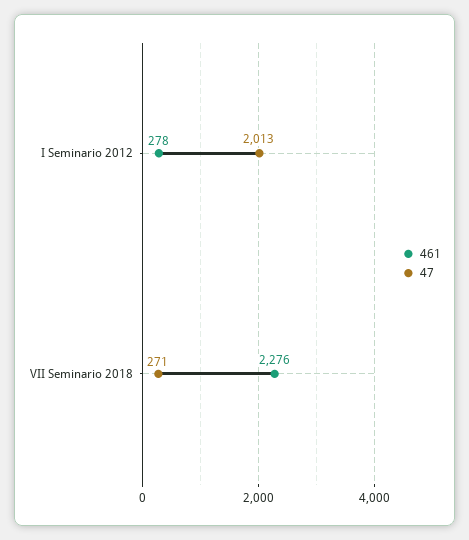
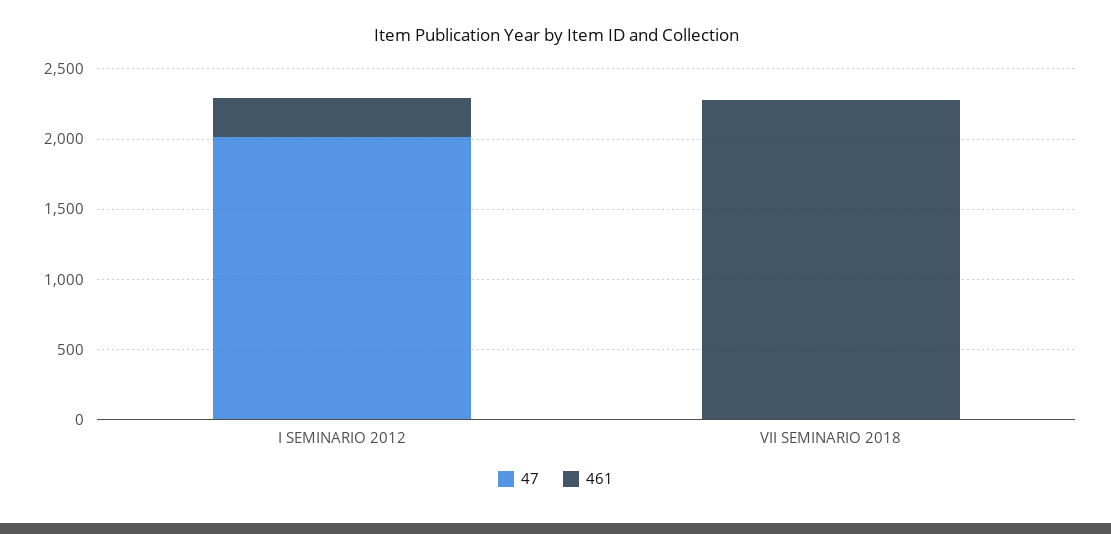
47, VII Seminario 2018: 271 -> 0

